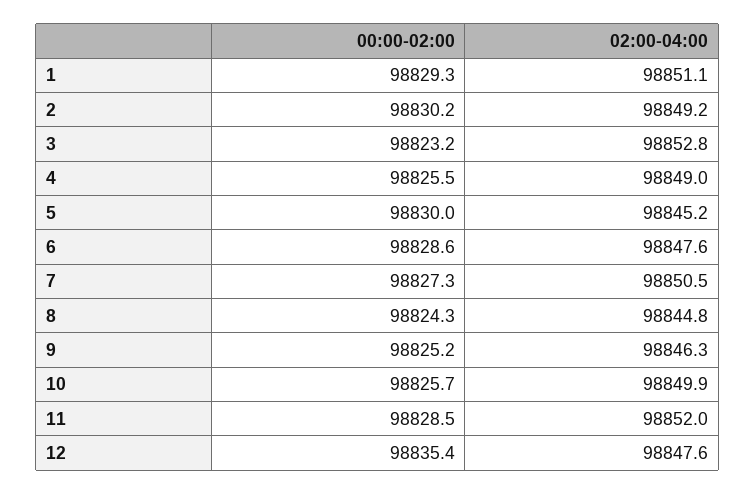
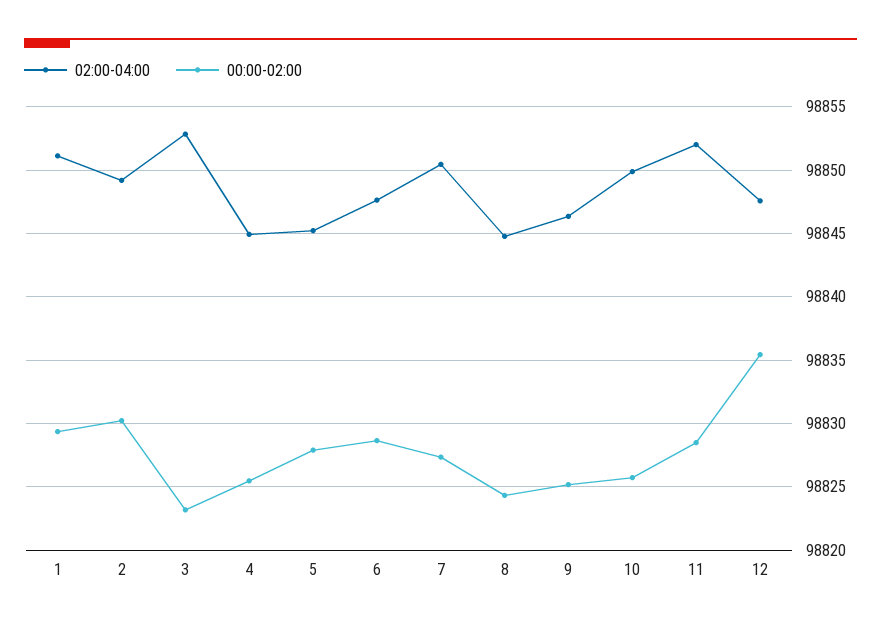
02:00-04:00, 4: 98849 -> 98845
00:00-02:00, 5: 98830 -> 98828

